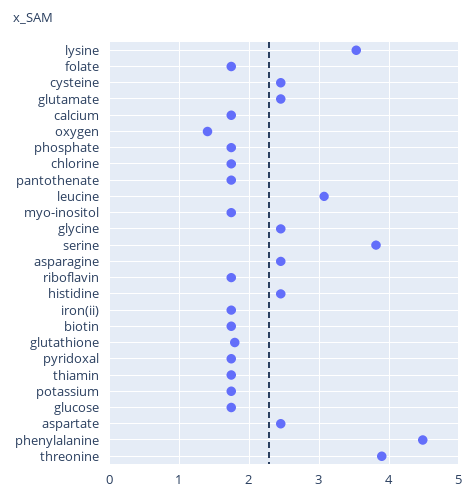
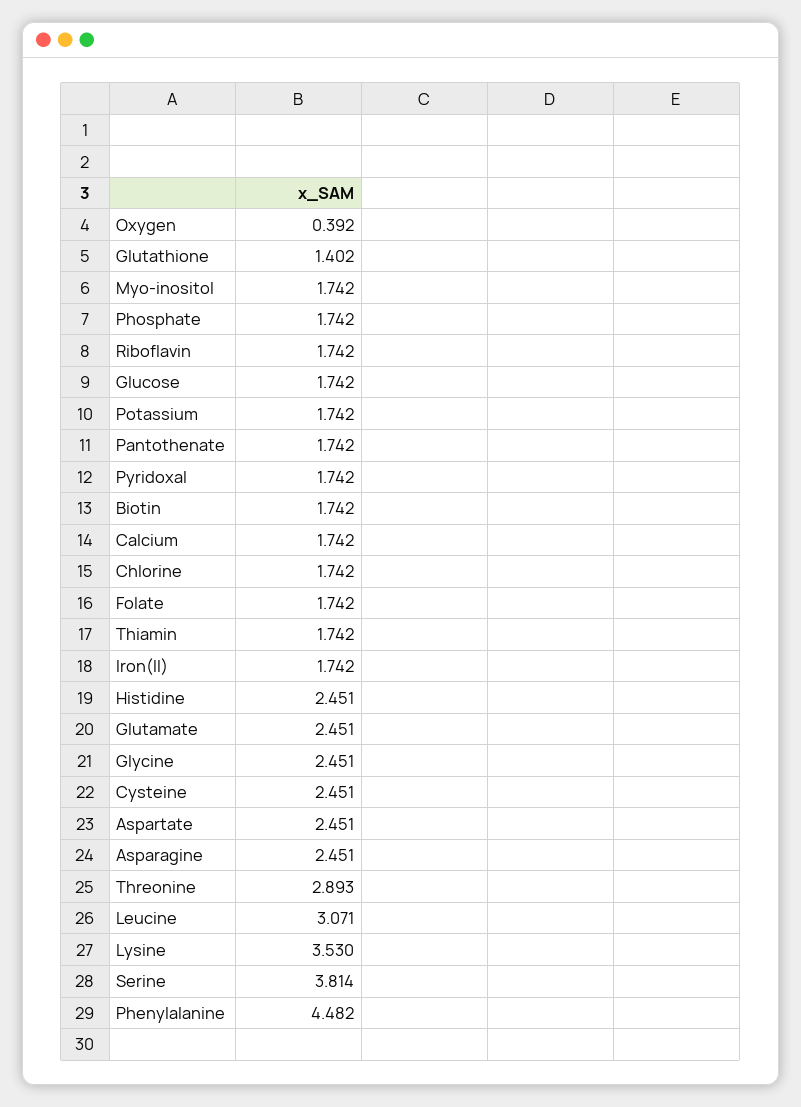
oxygen: 1.4 -> 0.392
glutathione: 1.8 -> 1.402
threonine: 3.9 -> 2.893

